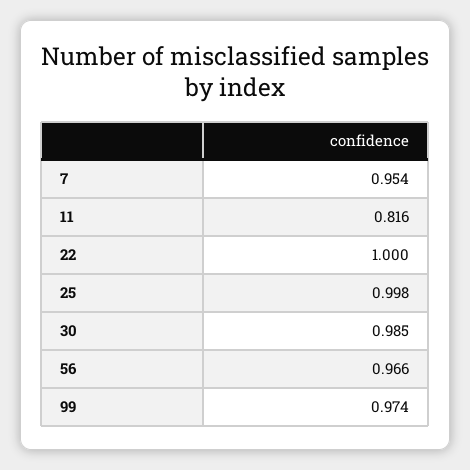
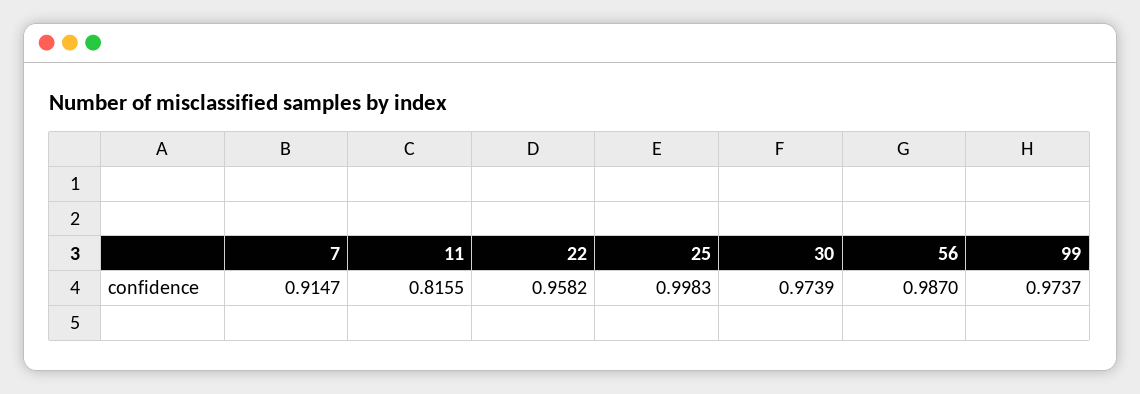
7: 0.954 -> 0.9147
22: 1 -> 0.9582
30: 0.985 -> 0.9739
56: 0.966 -> 0.987

